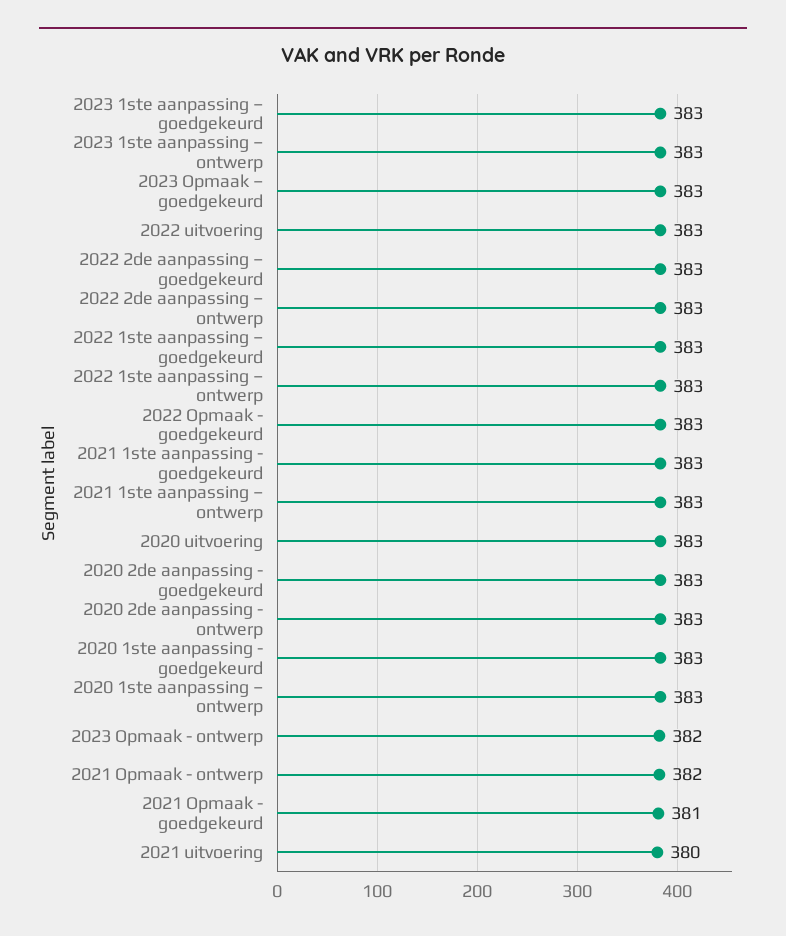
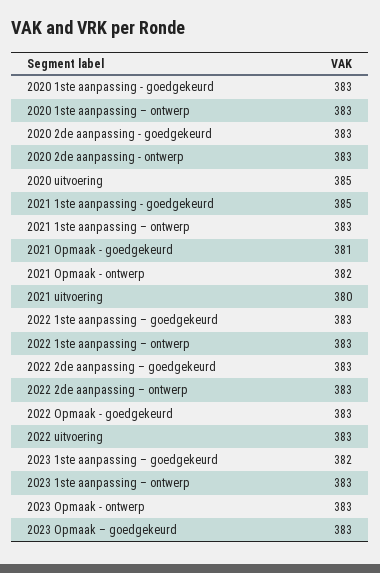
2023 1ste aanpassing – goedgekeurd: 383 -> 382
2021 1ste aanpassing - goedgekeurd: 383 -> 385
2020 uitvoering: 383 -> 385
2023 Opmaak - ontwerp: 382 -> 383

